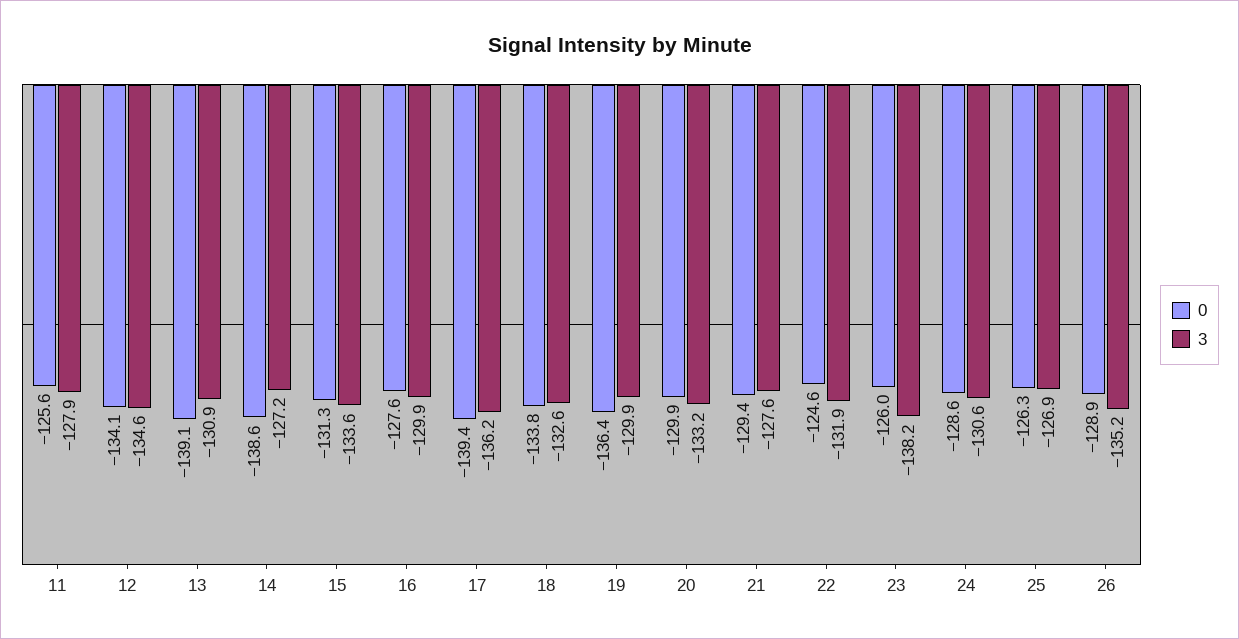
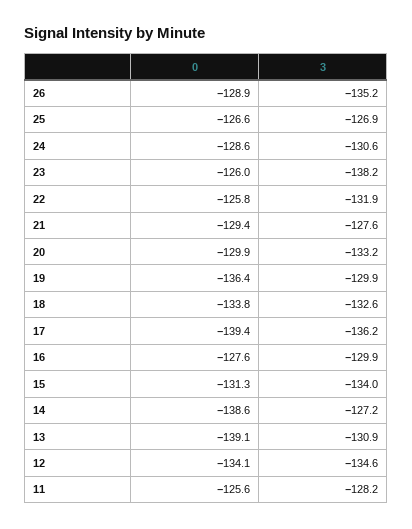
3, 11: -127.9 -> -128.2
3, 15: -133.6 -> -134
0, 22: -124.6 -> -125.8
0, 25: -126.3 -> -126.6

